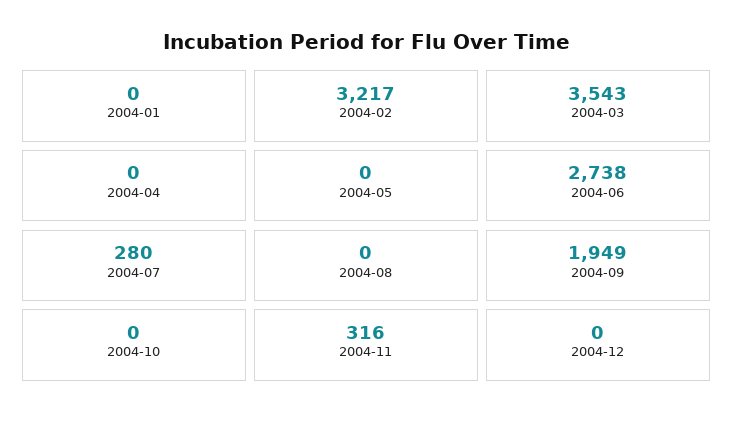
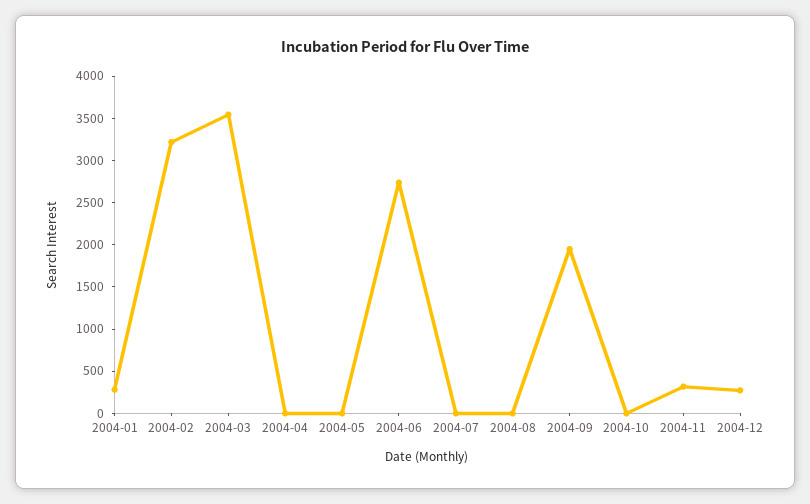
2004-01: 0 -> 300
2004-07: 280 -> 0
2004-12: 0 -> 300

